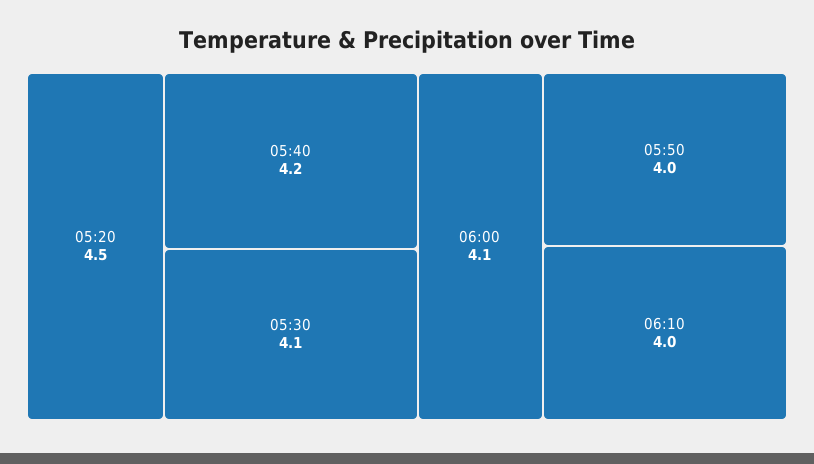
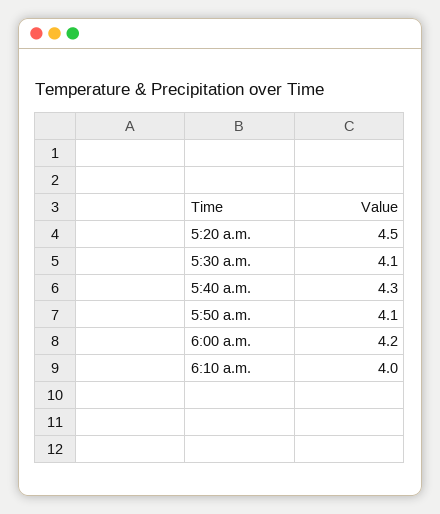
05:40: 4.2 -> 4.3
06:00: 4.1 -> 4.2
05:50: 4 -> 4.1

